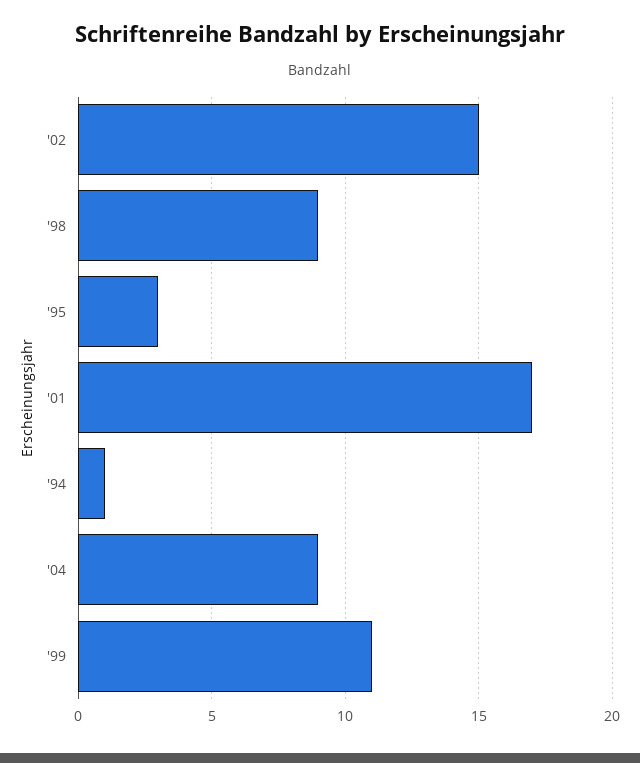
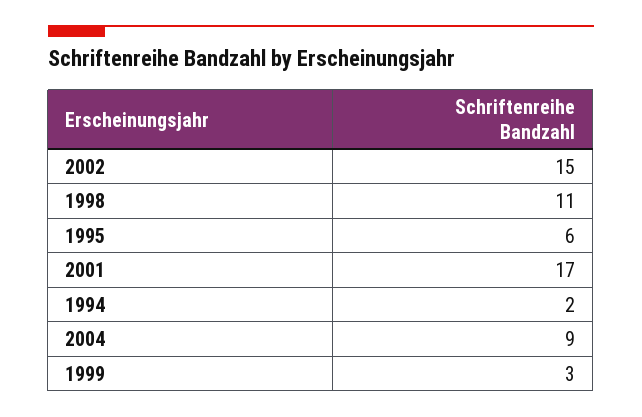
'98: 9 -> 11
'95: 3 -> 6
'94: 1 -> 2
'99: 11 -> 3

